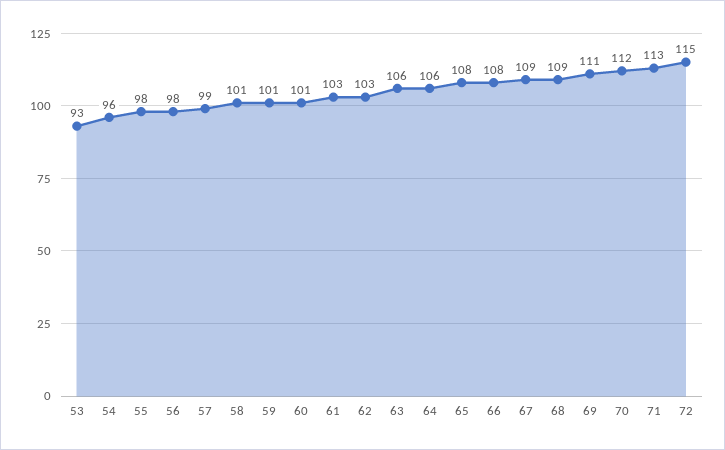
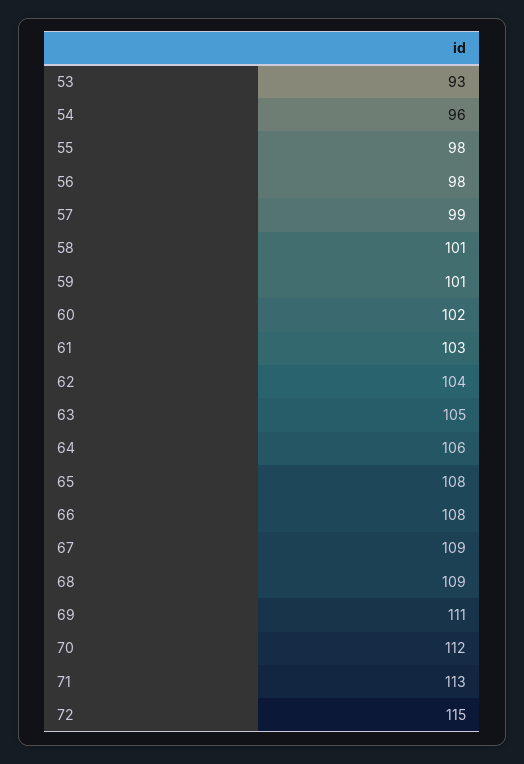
60: 101 -> 102
62: 103 -> 104
63: 106 -> 105

